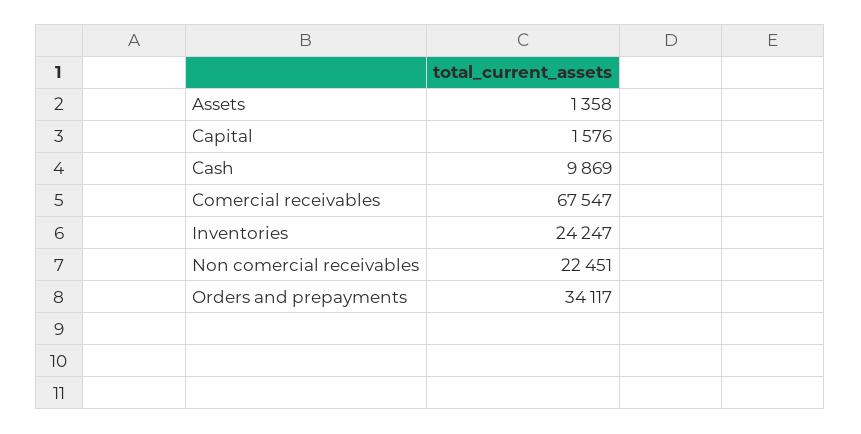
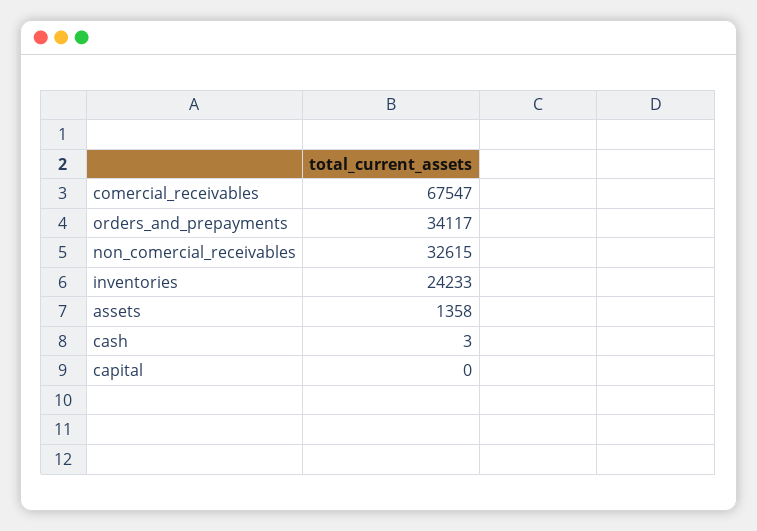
Capital: 1576 -> 0
Cash: 9869 -> 3
Inventories: 24247 -> 24233
Non comercial receivables: 22451 -> 32615

